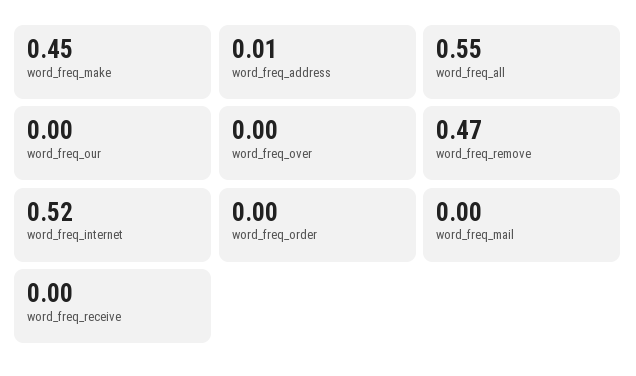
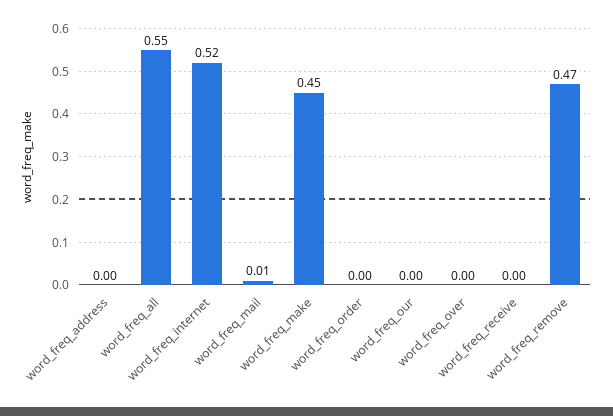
word_freq_address: 0.01 -> 0
word_freq_mail: 0 -> 0.01

